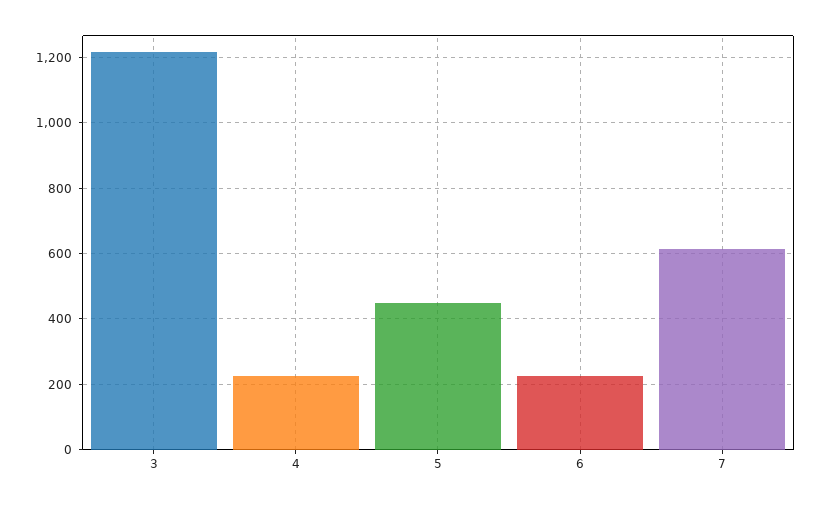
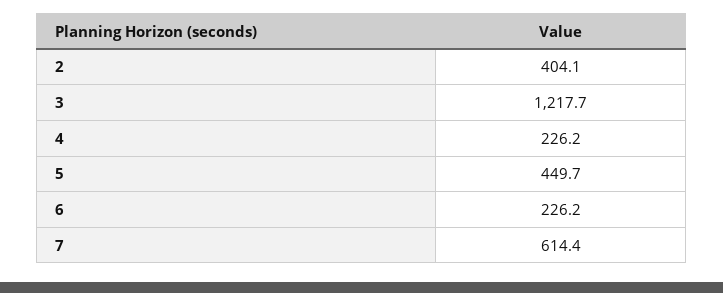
2: none -> 404.1

